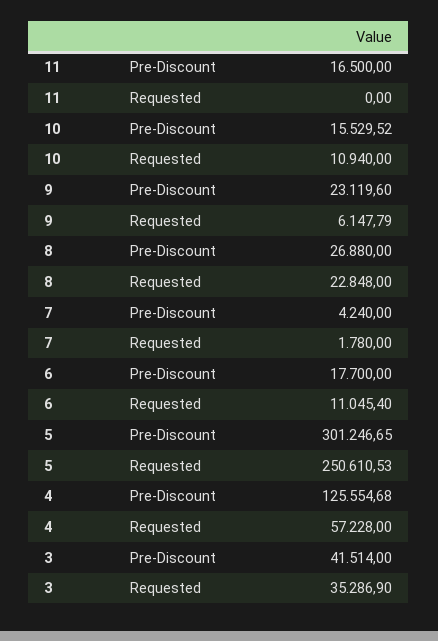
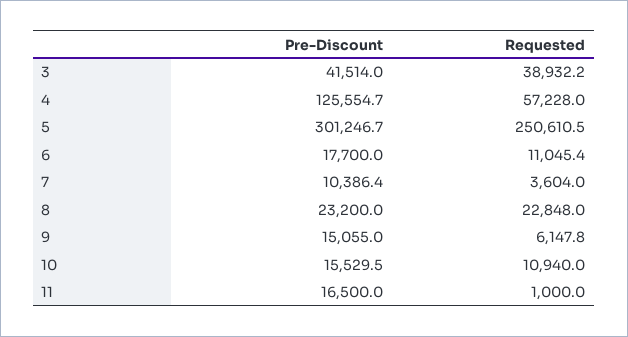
11, Requested: 0 -> 1000
9, Pre-Discount: 23119.6 -> 15055
8, Pre-Discount: 26880 -> 23200
7, Pre-Discount: 4240 -> 10386.4
7, Requested: 1780 -> 3604
3, Requested: 35286.9 -> 38932.2

